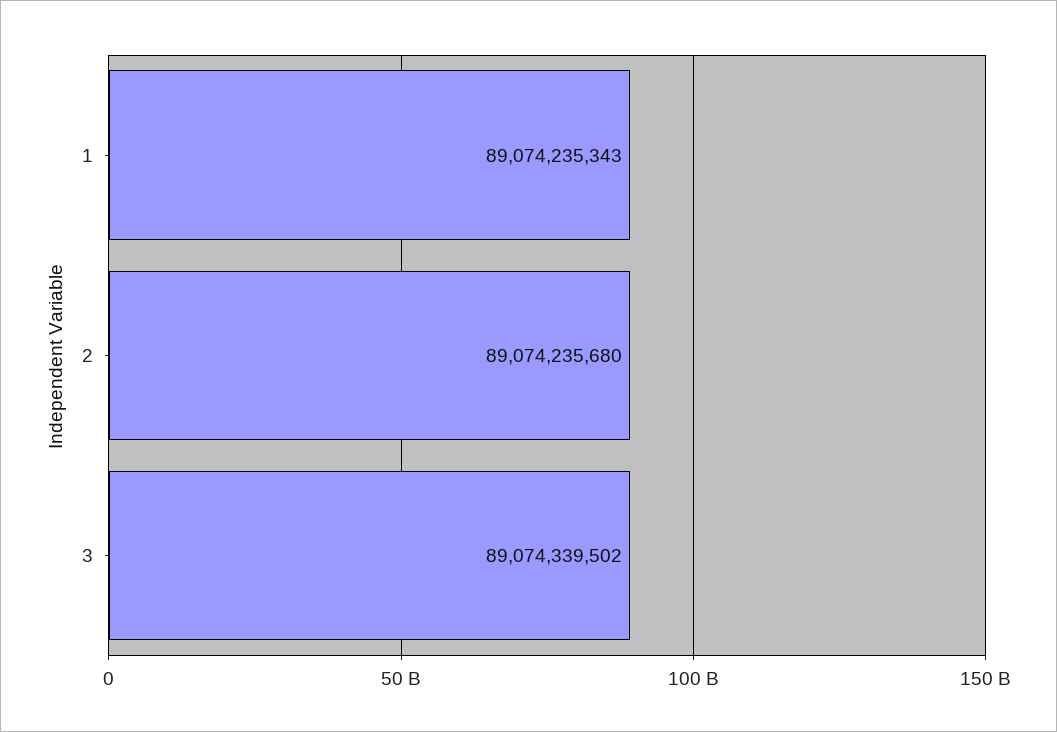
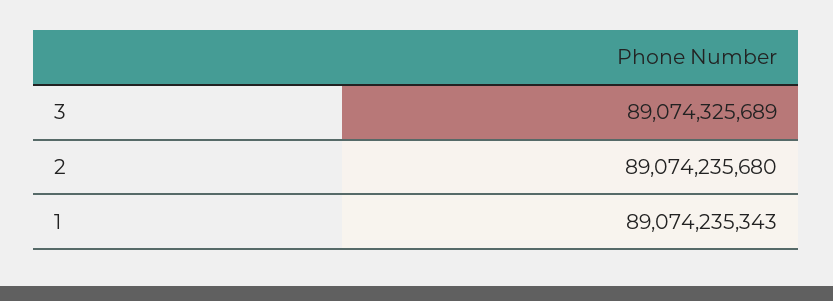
3: 89074339502 -> 89074325689

